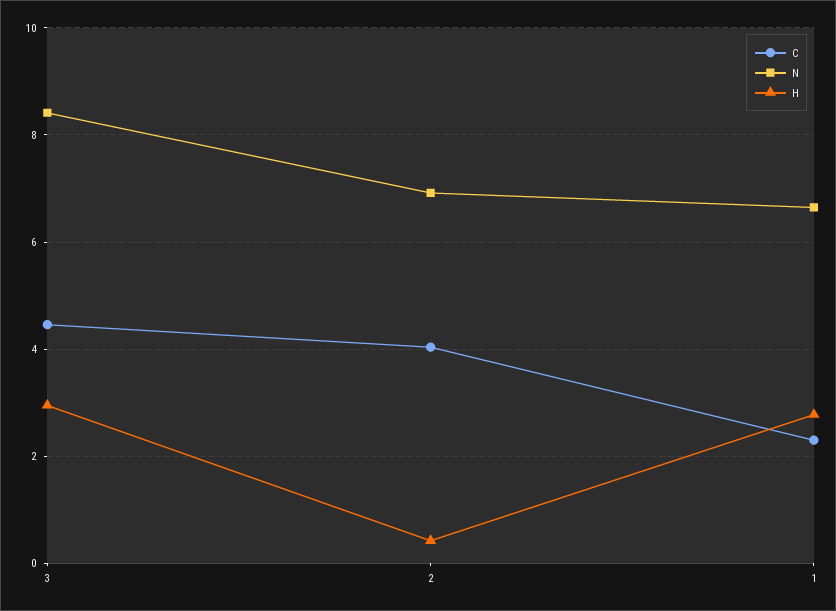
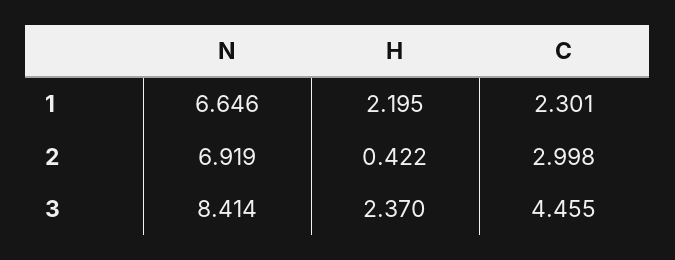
H, 3: 3 -> 2.37
C, 2: 4 -> 2.998
H, 1: 2.8 -> 2.195

